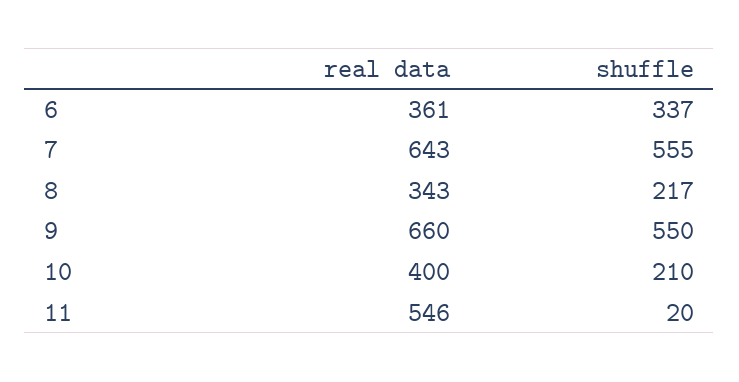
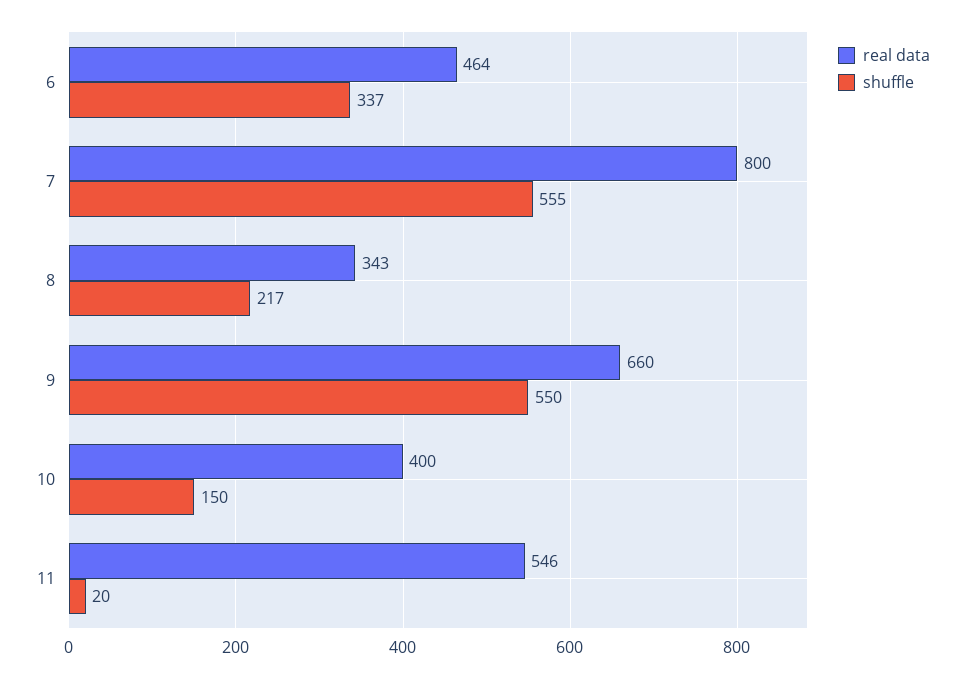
real data, 6: 361 -> 464
real data, 7: 643 -> 800
shuffle, 10: 210 -> 150

